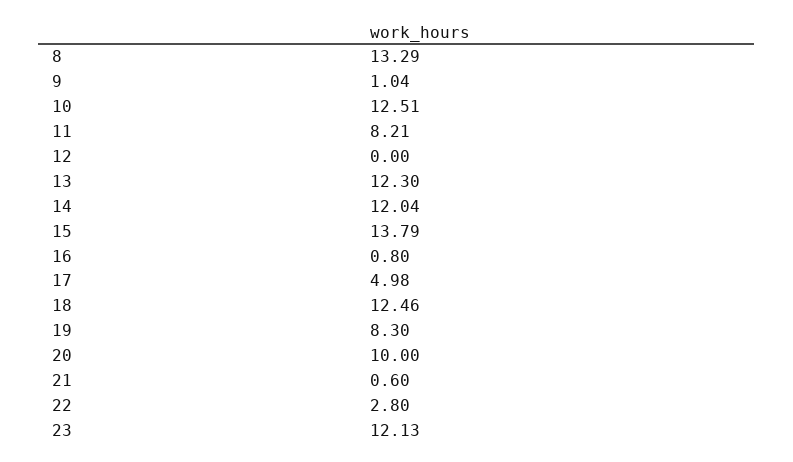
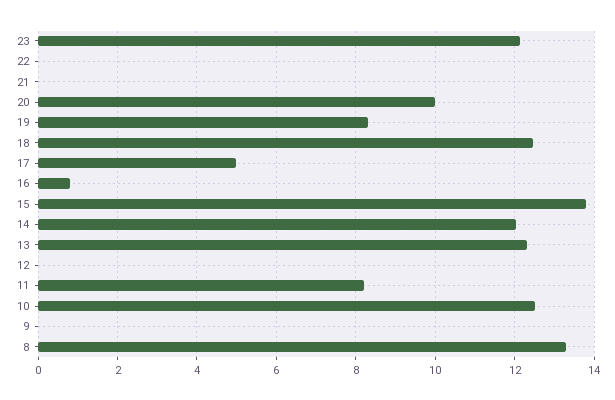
9: 1.04 -> 0
21: 0.6 -> 0
22: 2.8 -> 0

